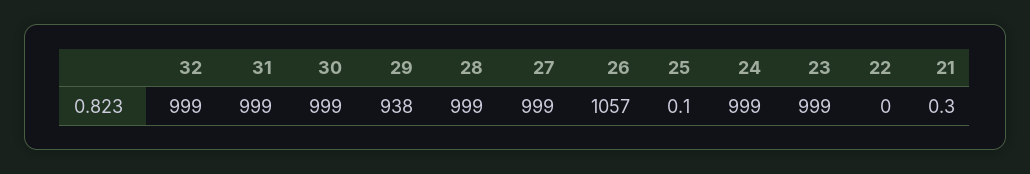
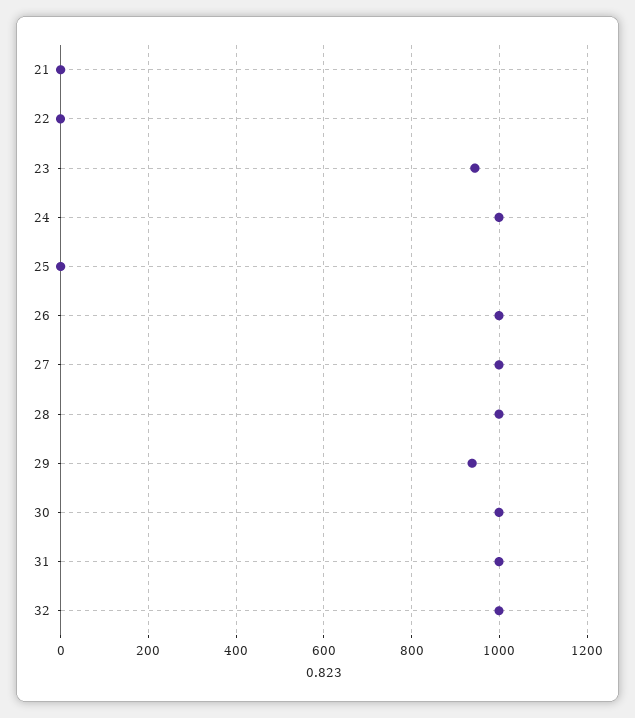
26: 1057 -> 1000
23: 999 -> 940

